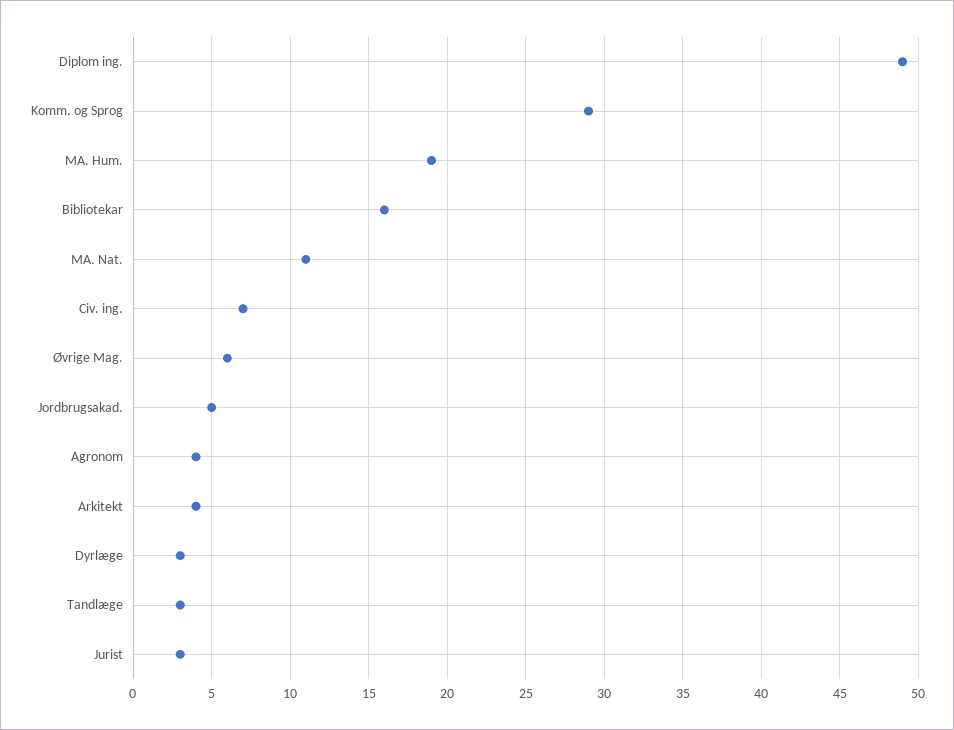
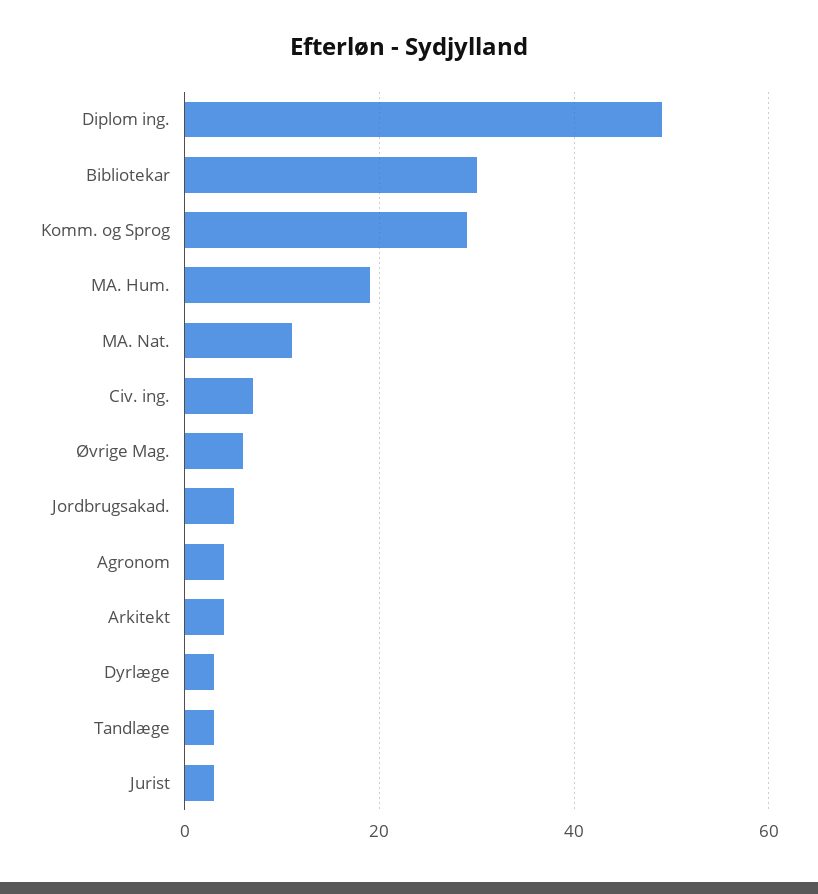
Bibliotekar: 16 -> 30

